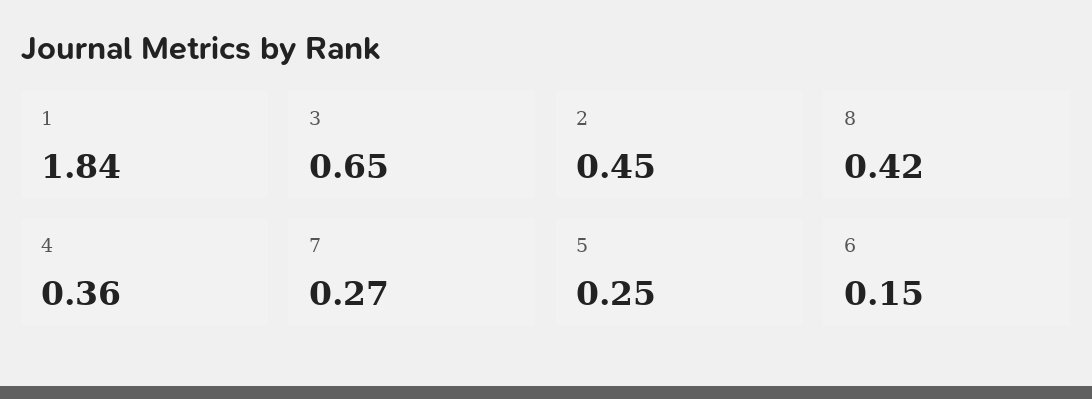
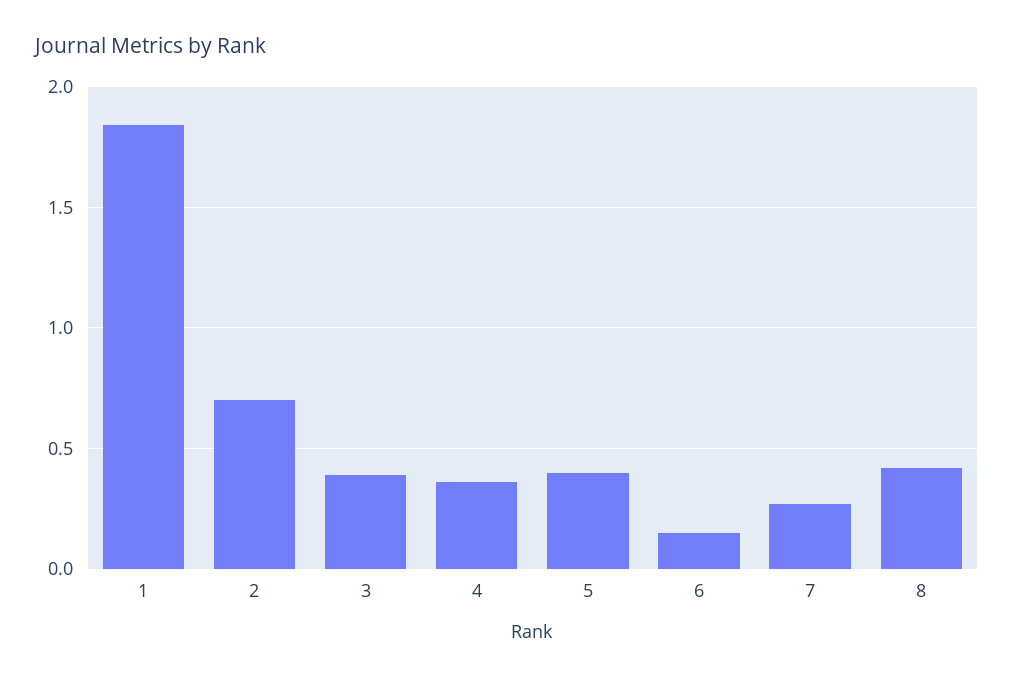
3: 0.65 -> 0.4
2: 0.45 -> 0.7
5: 0.25 -> 0.4

